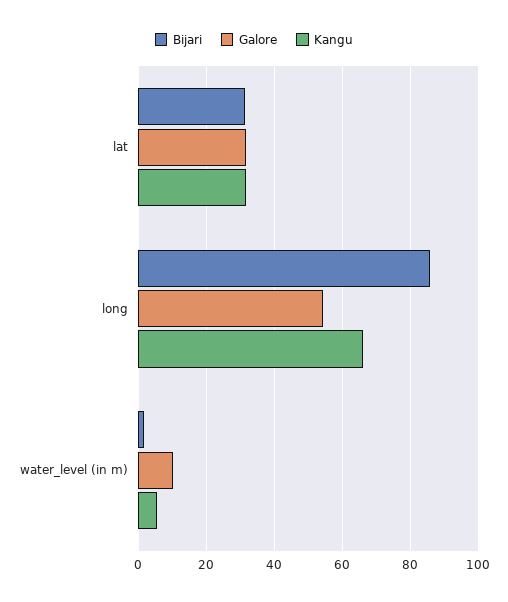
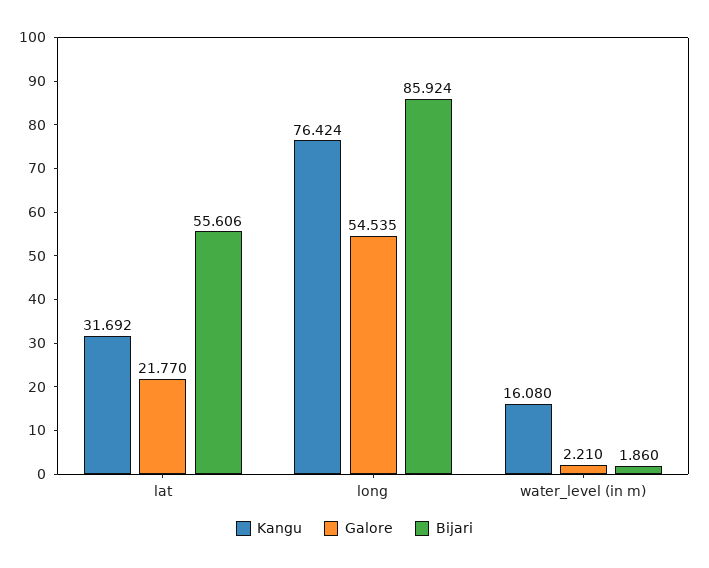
Bijari, lat: 32 -> 55.606
Galore, lat: 32 -> 21.77
Kangu, long: 66 -> 76.424
Galore, water_level (in m): 10 -> 2.21
Kangu, water_level (in m): 6 -> 16.08

